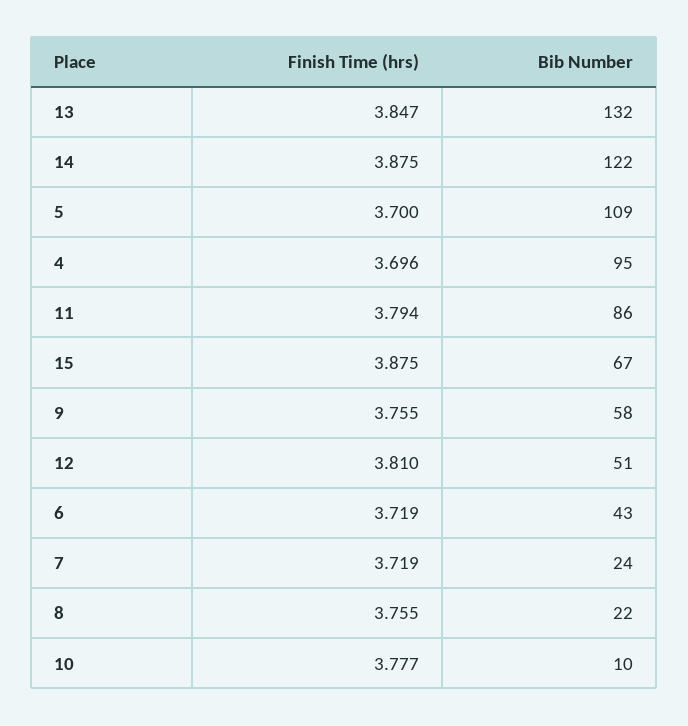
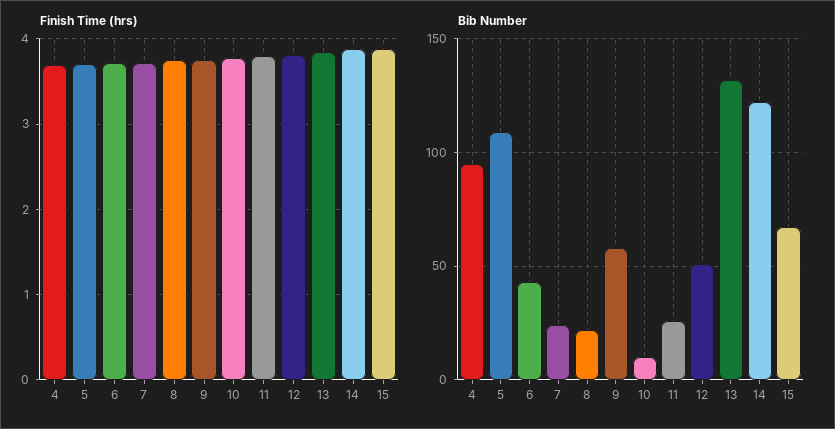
Bib Number, 11: 86 -> 25

